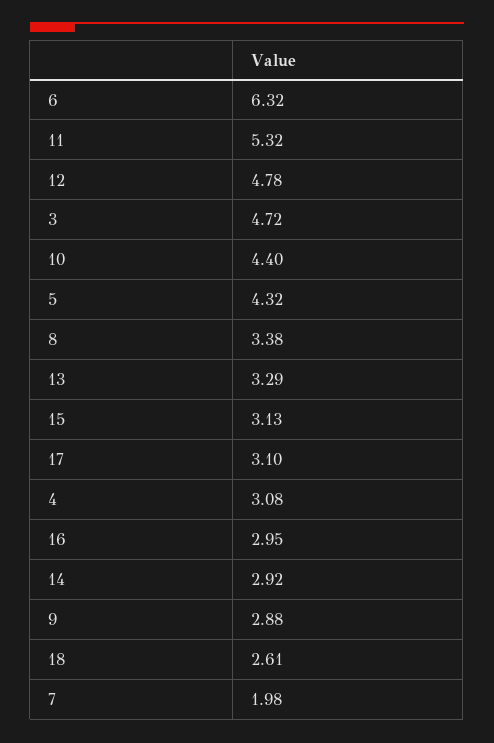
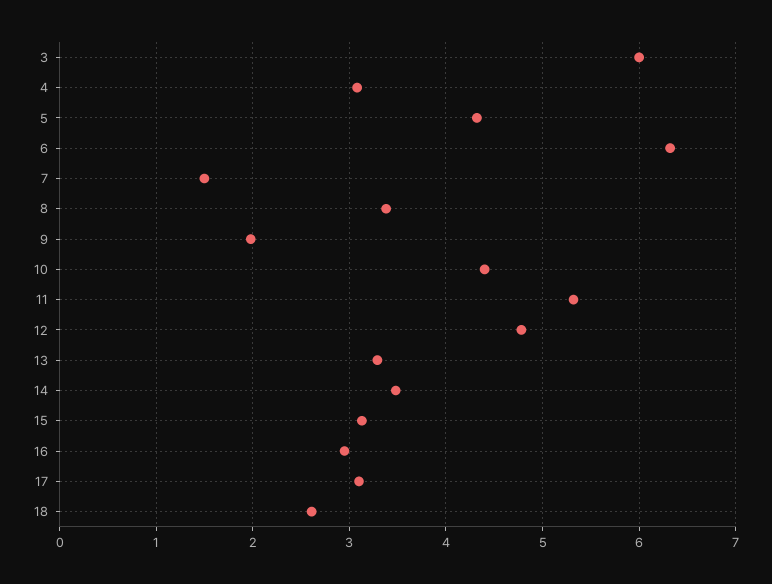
3: 4.72 -> 6
14: 2.92 -> 3.5
9: 2.88 -> 2
7: 1.98 -> 1.5

